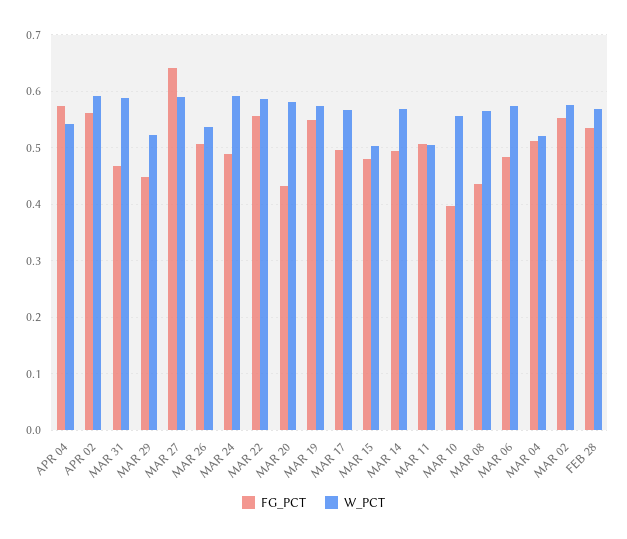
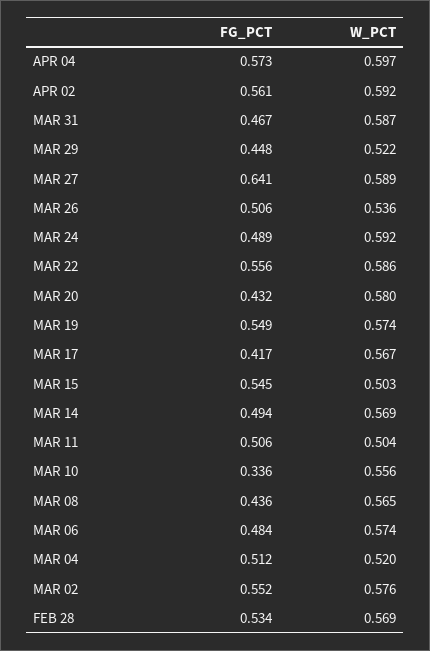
W_PCT, APR 04: 0.54 -> 0.597
FG_PCT, MAR 17: 0.5 -> 0.417
FG_PCT, MAR 15: 0.48 -> 0.545
FG_PCT, MAR 10: 0.4 -> 0.336

